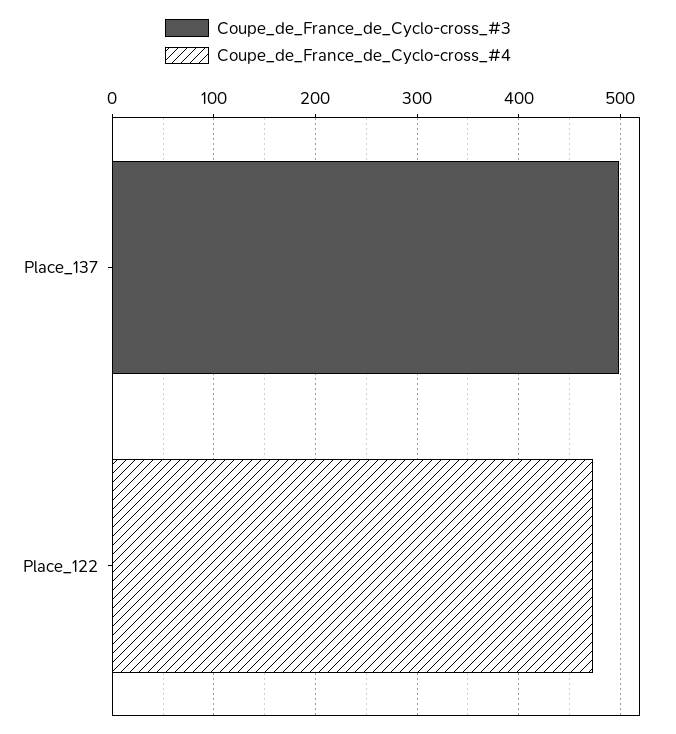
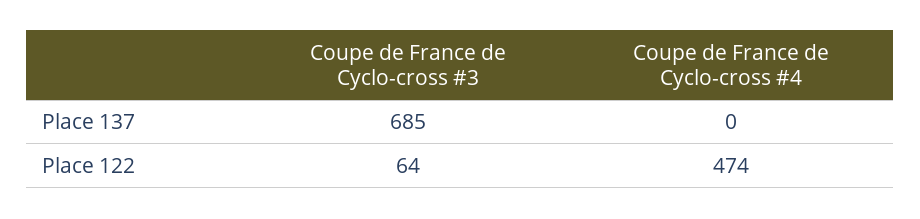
Coupe_de_France_de_Cyclo-cross_#3, Place_137: 500 -> 685
Coupe_de_France_de_Cyclo-cross_#3, Place_122: 0 -> 64

